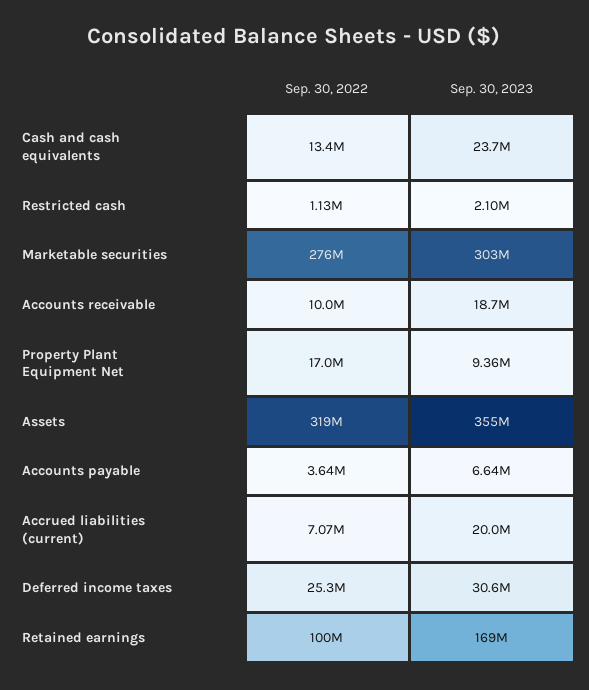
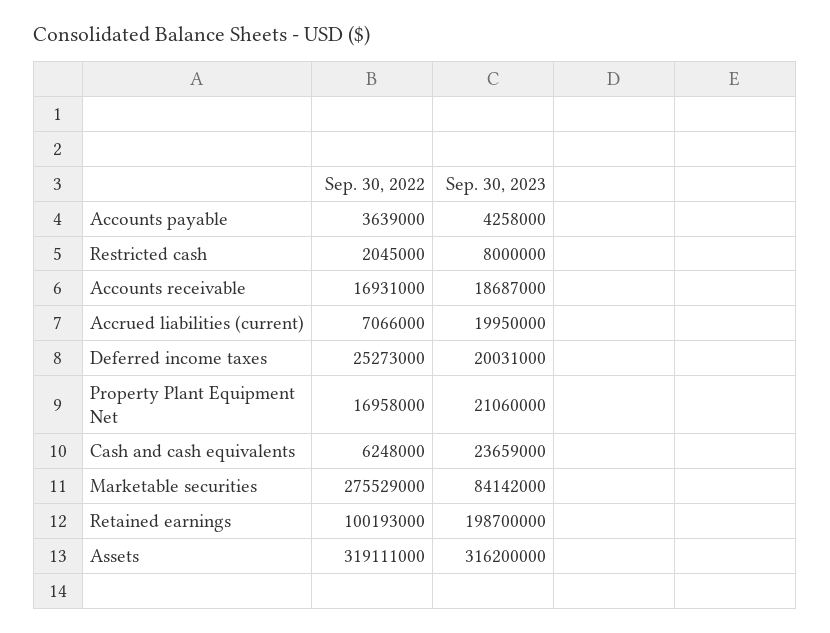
Sep. 30, 2022, Cash and cash equivalents: 13400000 -> 6248000
Sep. 30, 2022, Restricted cash: 1130000 -> 2045000
Sep. 30, 2023, Restricted cash: 2100000 -> 8000000
Sep. 30, 2023, Marketable securities: 303000000 -> 84142000
Sep. 30, 2022, Accounts receivable: 10000000 -> 16931000
Sep. 30, 2023, Property Plant Equipment Net: 9360000 -> 21060000
Sep. 30, 2023, Assets: 355000000 -> 316200000
Sep. 30, 2023, Accounts payable: 6640000 -> 4258000
Sep. 30, 2023, Deferred income taxes: 30600000 -> 20031000
Sep. 30, 2023, Retained earnings: 169000000 -> 198700000

